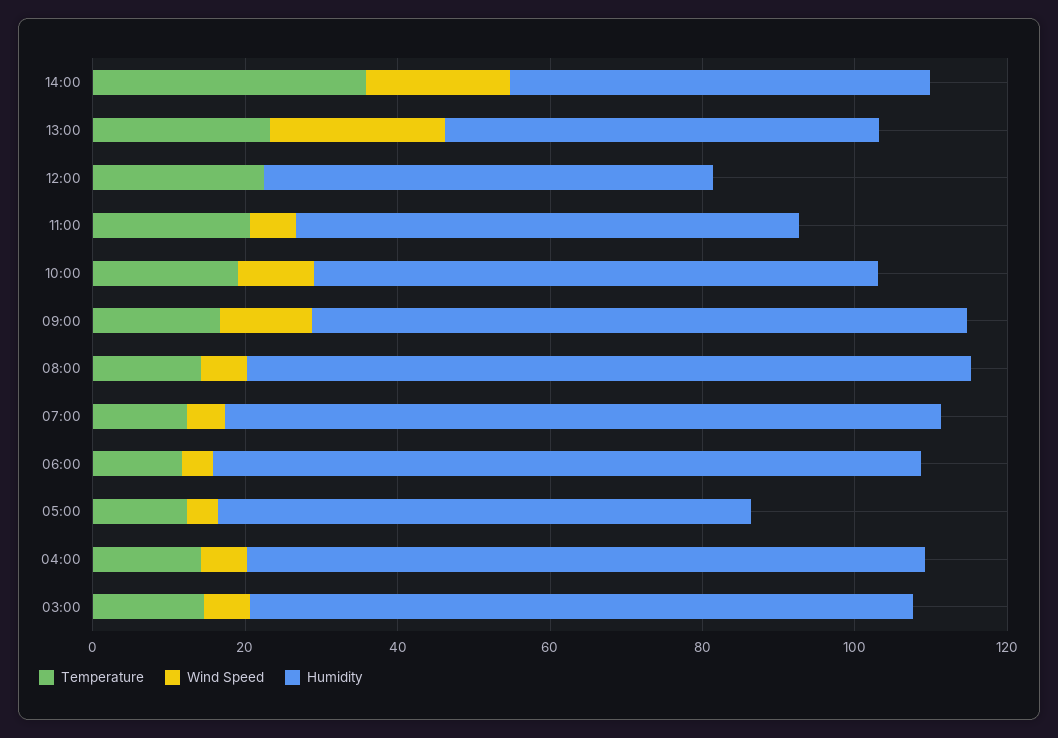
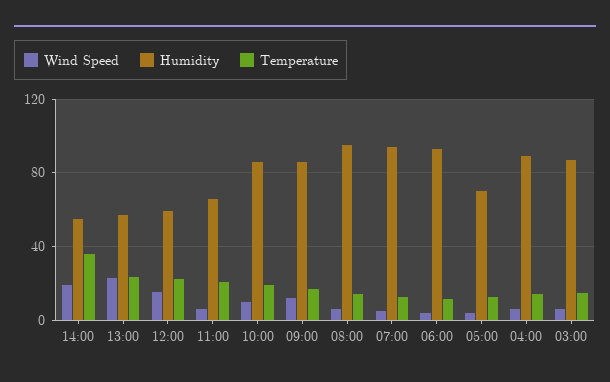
Wind Speed, 12:00: 0 -> 15
Humidity, 10:00: 75 -> 85

